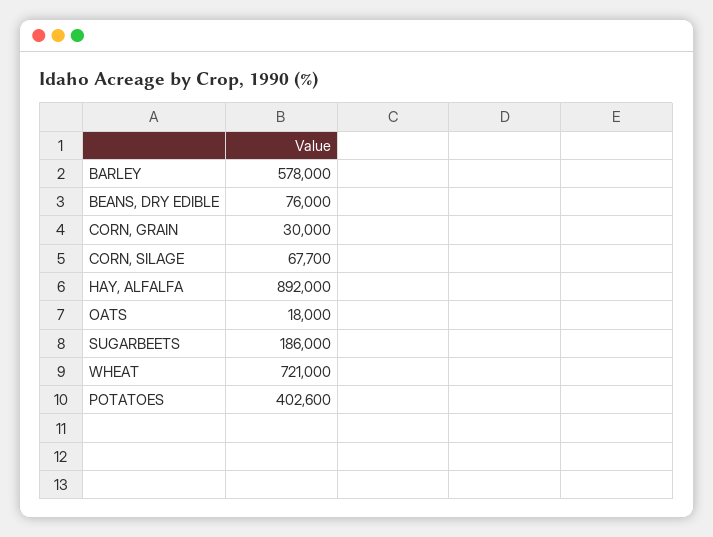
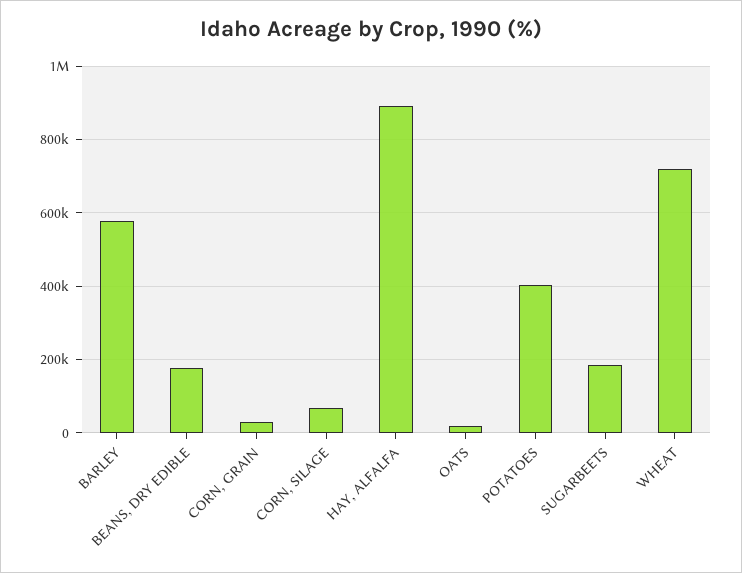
BEANS, DRY EDIBLE: 76000 -> 180000

